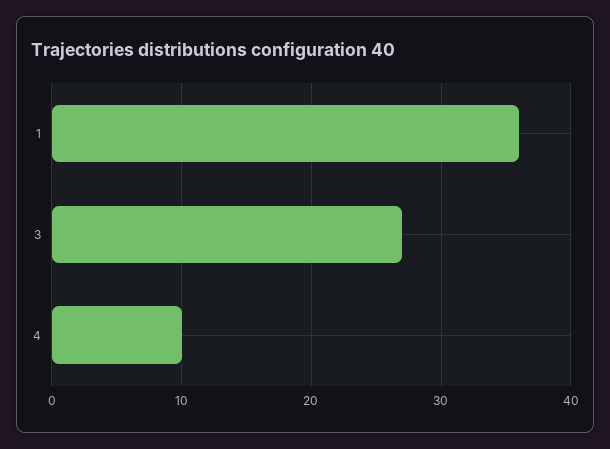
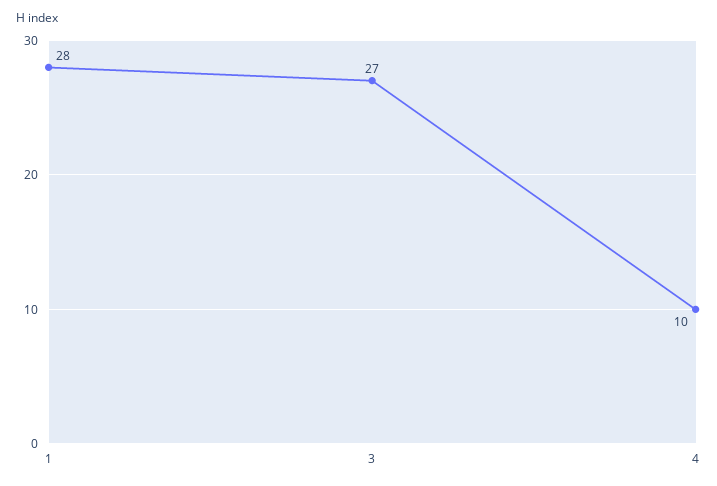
1: 36 -> 28

